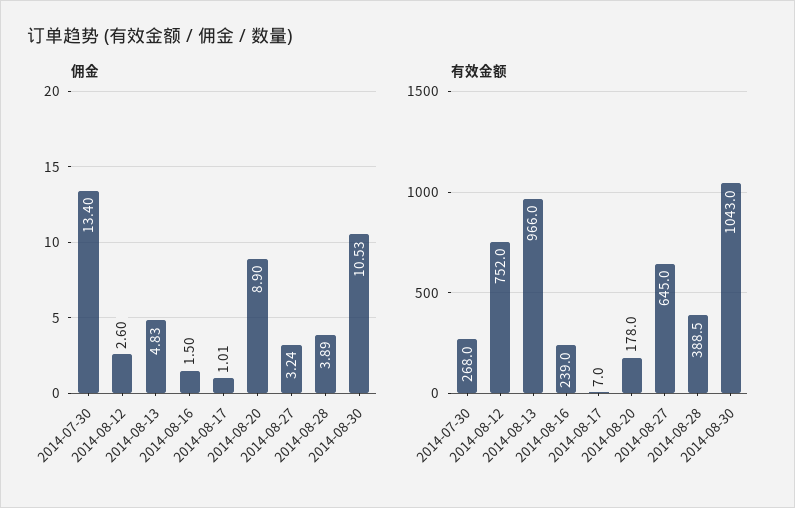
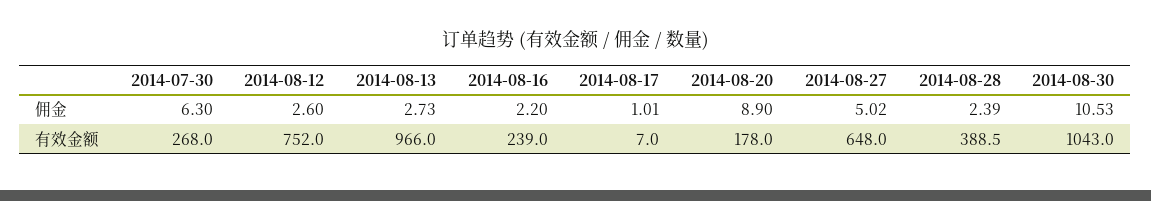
佣金, 2014-07-30: 13.4 -> 6.3
佣金, 2014-08-13: 4.83 -> 2.73
佣金, 2014-08-16: 1.5 -> 2.2
佣金, 2014-08-27: 3.24 -> 5.02
佣金, 2014-08-28: 3.89 -> 2.39
有效金额, 2014-08-27: 645 -> 648

